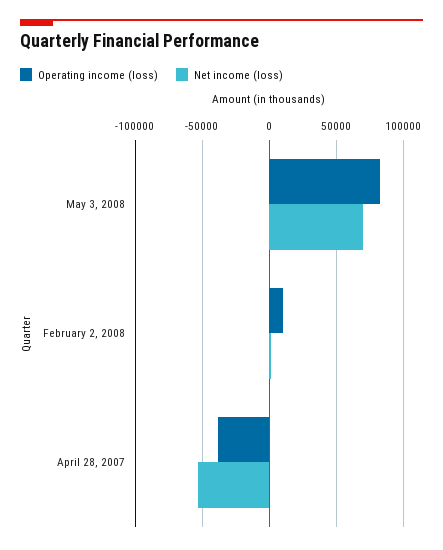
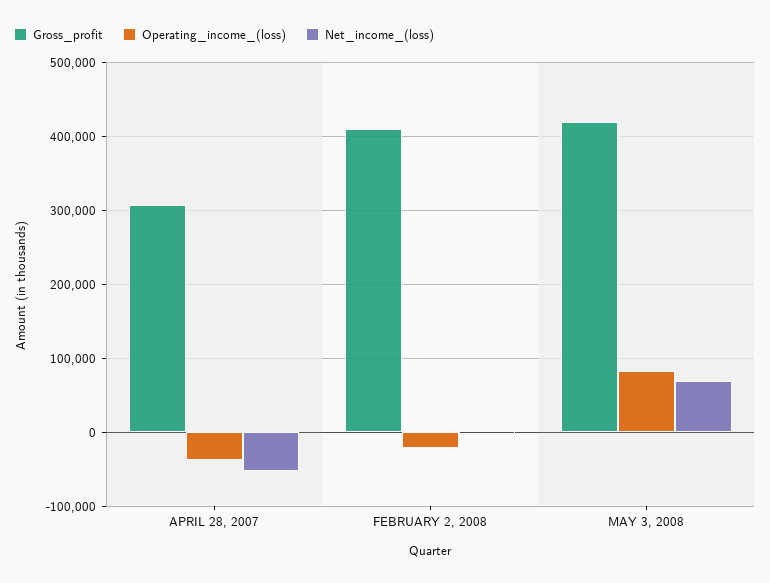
Operating income (loss), February 2, 2008: 10000 -> -20000
Gross_profit, April 28, 2007: none -> 310000
Gross_profit, February 2, 2008: none -> 410000
Gross_profit, May 3, 2008: none -> 420000

